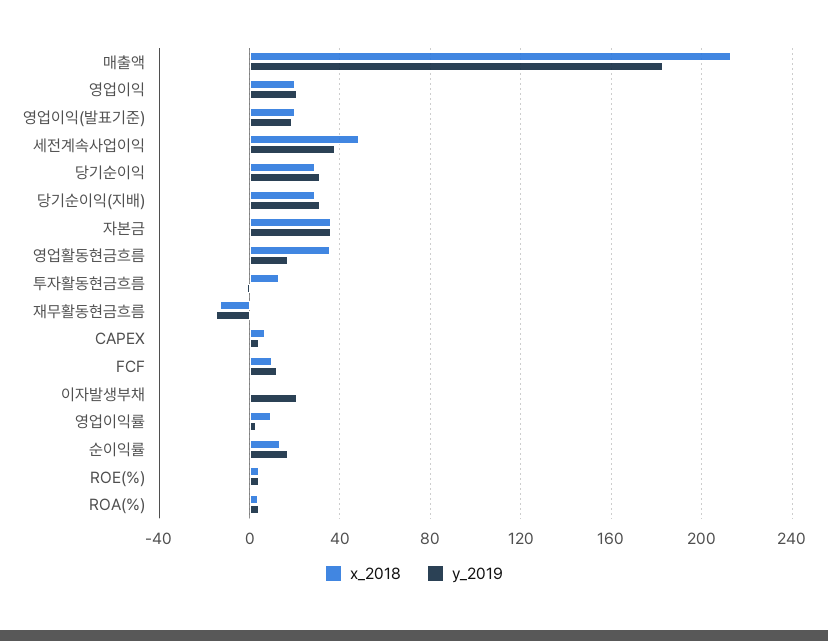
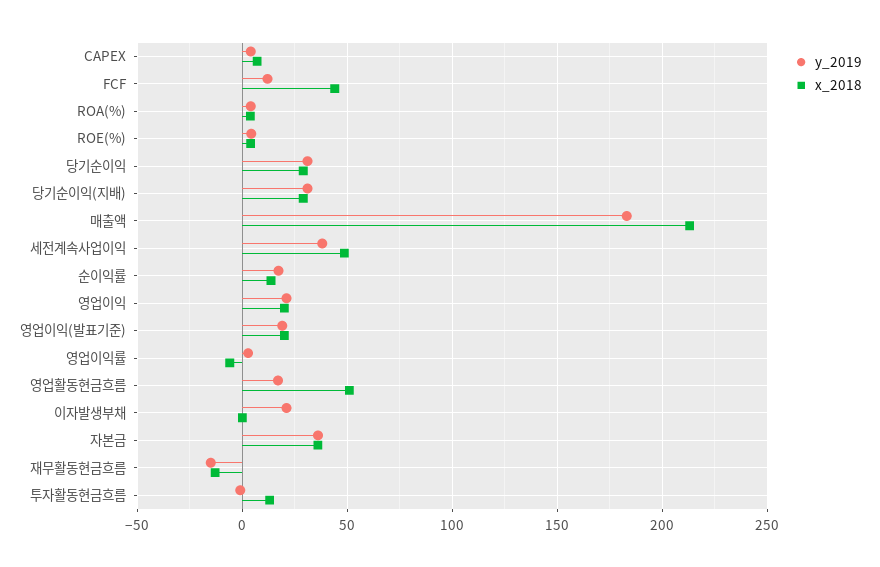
x_2018, 영업활동현금흐름: 35 -> 50
x_2018, FCF: 10 -> 45
x_2018, 영업이익률: 10 -> -5

